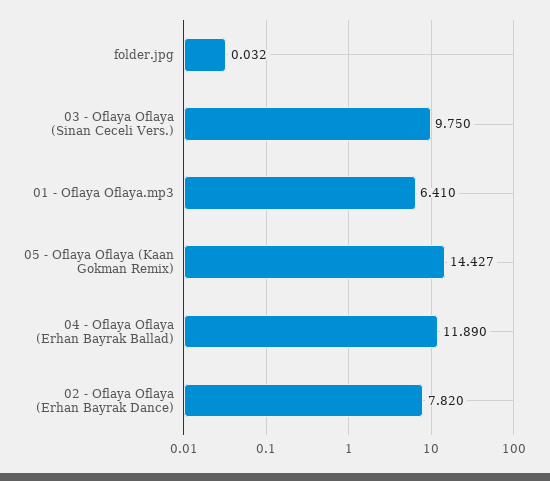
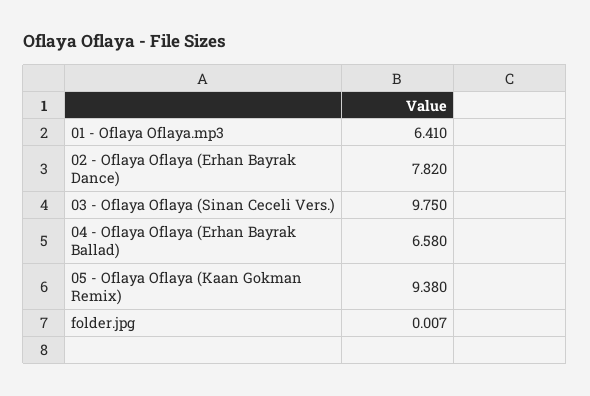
folder.jpg: 0.032 -> 0.007
05 - Oflaya Oflaya (Kaan Gokman Remix): 14.427 -> 9.38
04 - Oflaya Oflaya (Erhan Bayrak Ballad): 11.89 -> 6.58

